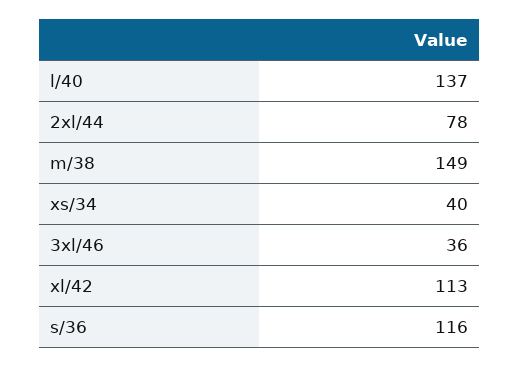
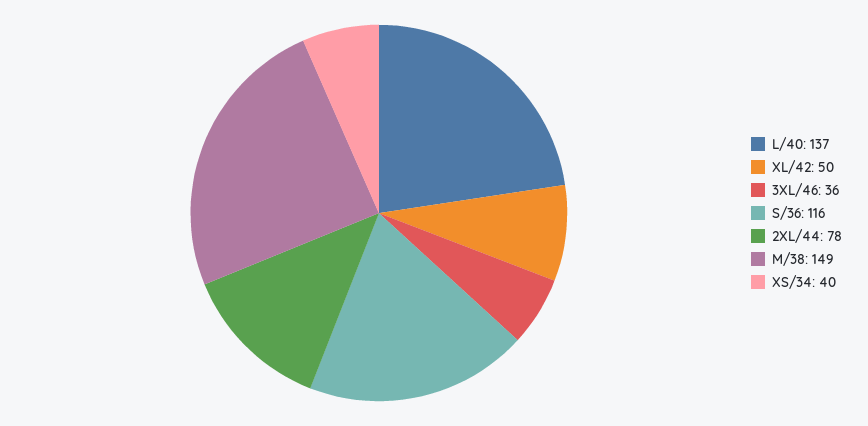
xl/42: 113 -> 50

